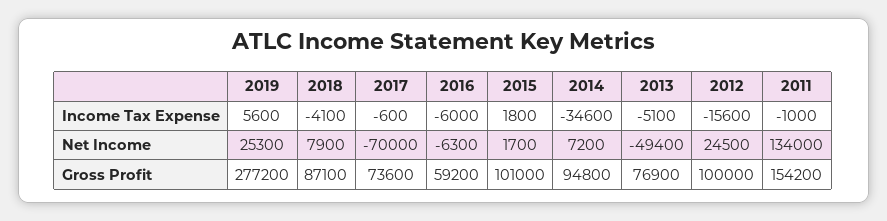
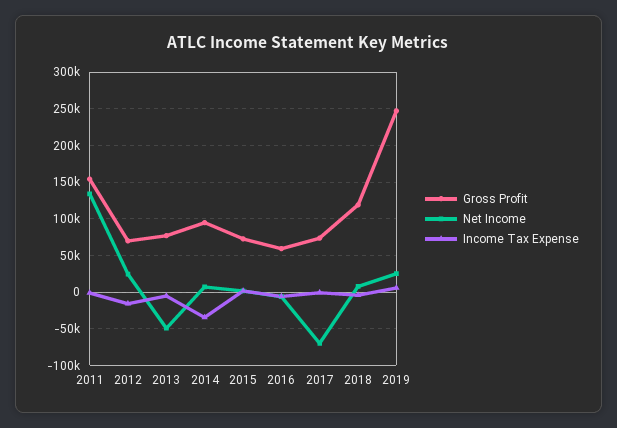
Gross Profit, 2019: 277200 -> 250000
Gross Profit, 2018: 87100 -> 120000
Gross Profit, 2015: 101000 -> 70000
Gross Profit, 2012: 100000 -> 70000

